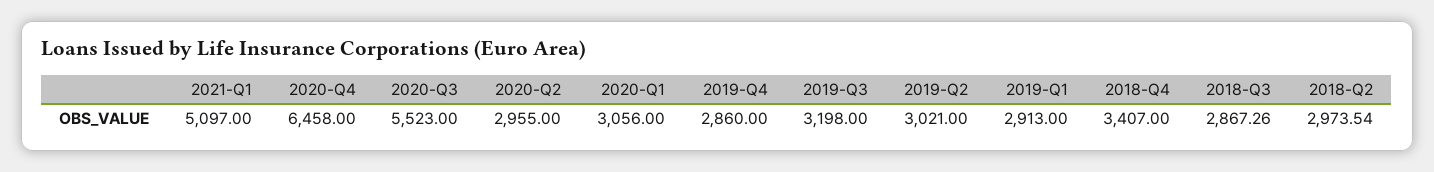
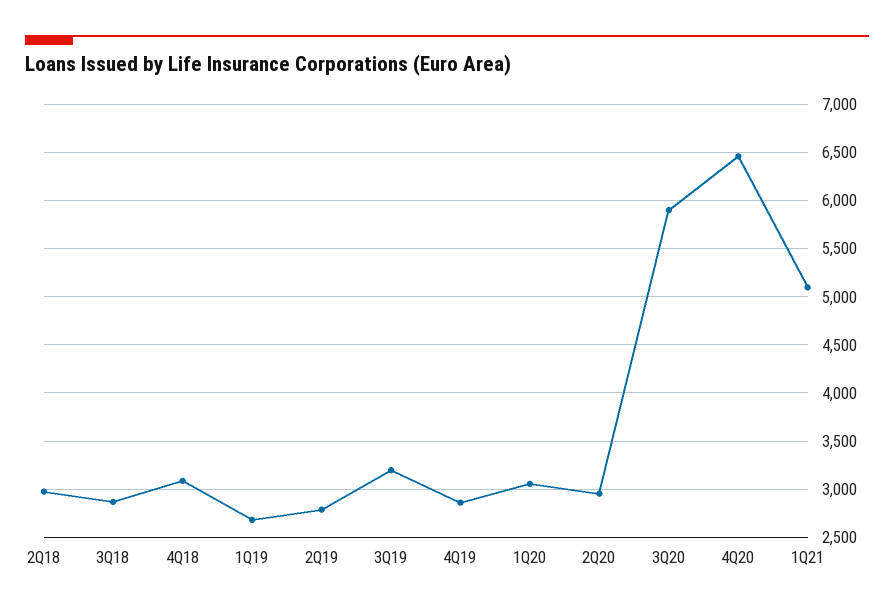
2020-Q3: 5523 -> 5900
2019-Q2: 3021 -> 2800
2019-Q1: 2913 -> 2700
2018-Q4: 3407 -> 3100

